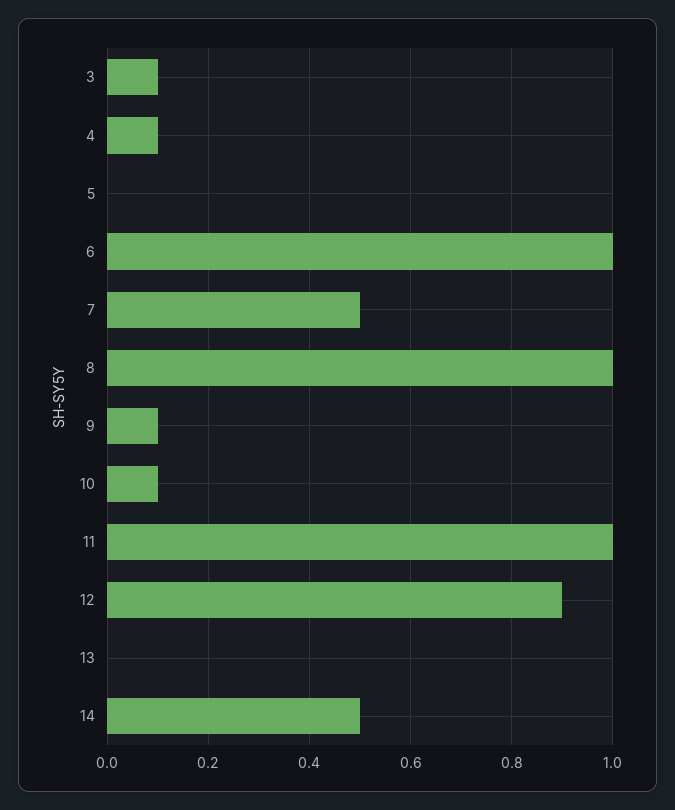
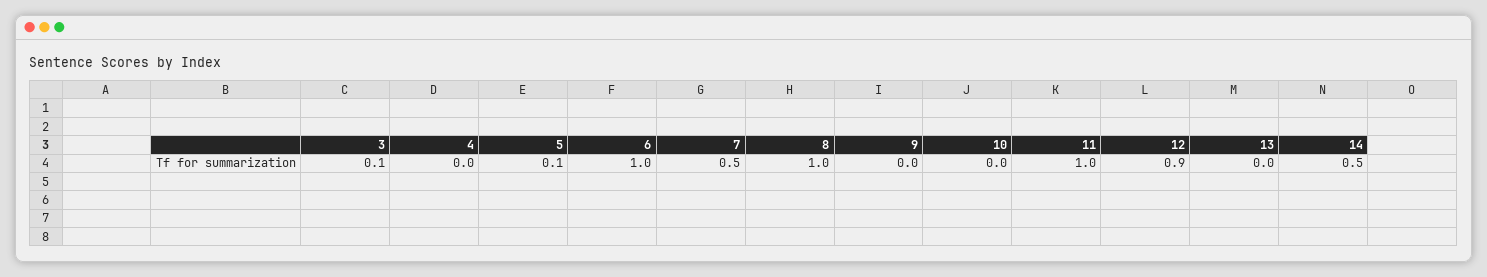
4: 0.1 -> 0
5: 0 -> 0.1
9: 0.1 -> 0
10: 0.1 -> 0

